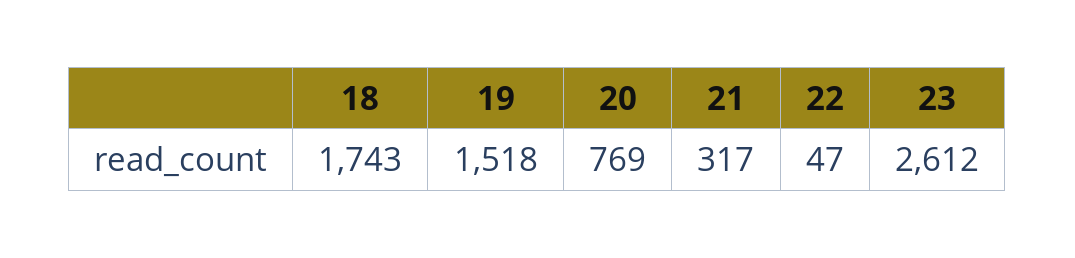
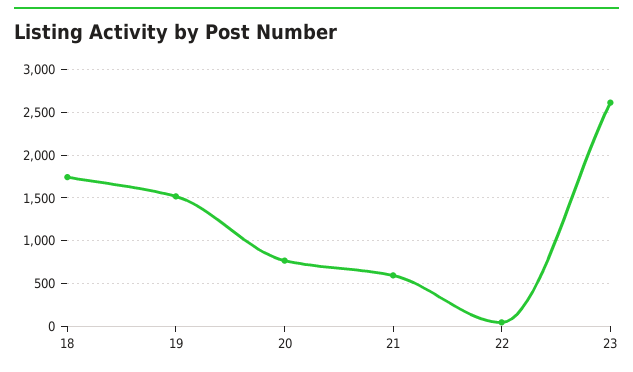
21: 317 -> 600

